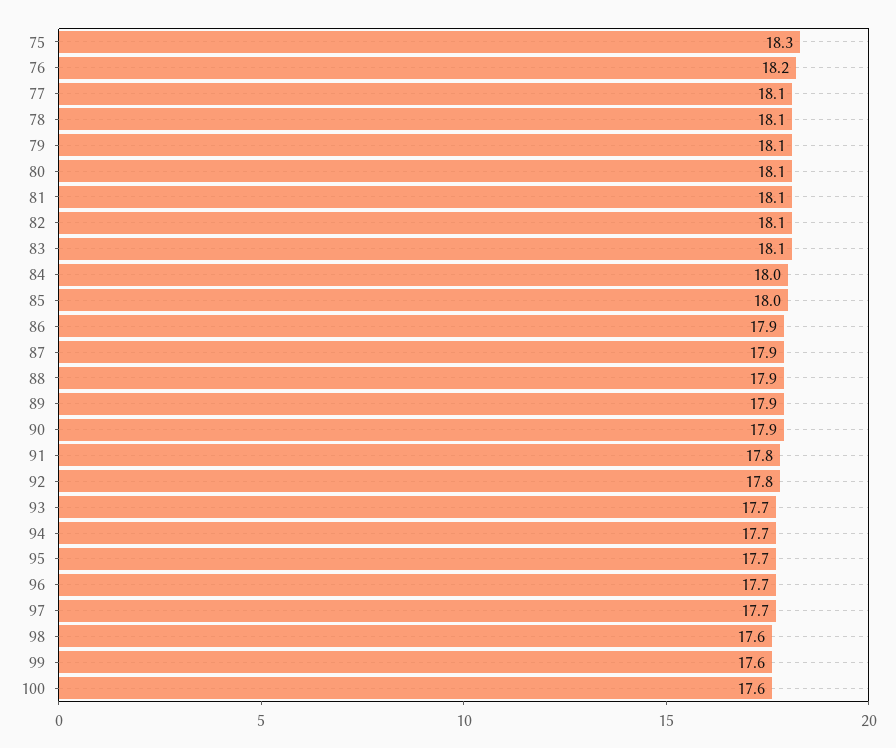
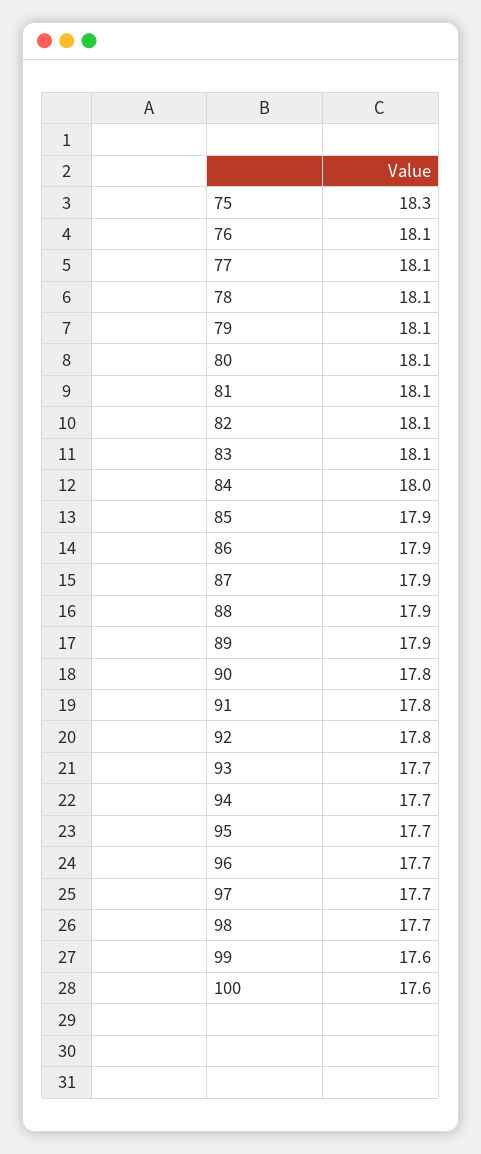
76: 18.2 -> 18.1
85: 18 -> 17.9
90: 17.9 -> 17.8
98: 17.6 -> 17.7

